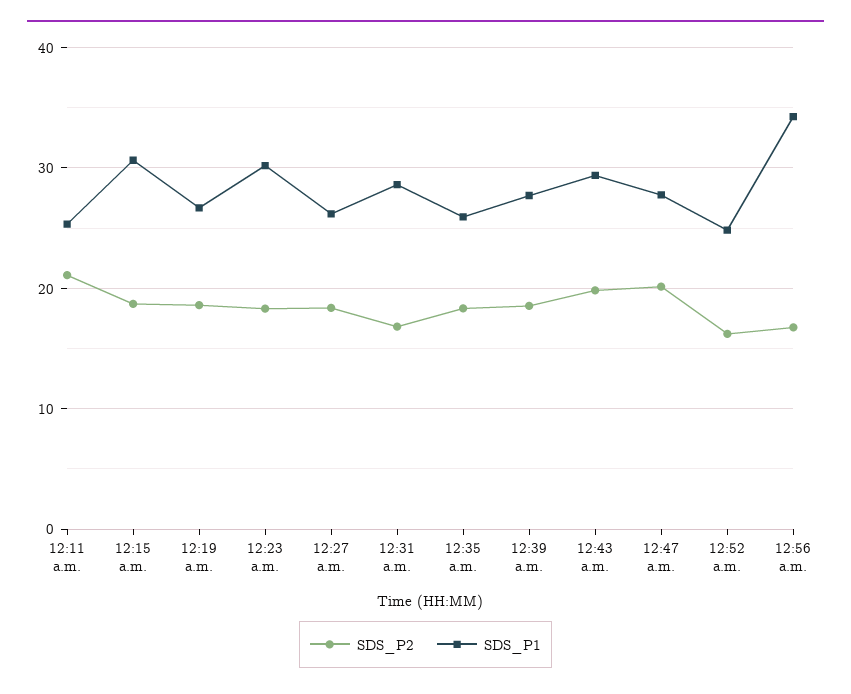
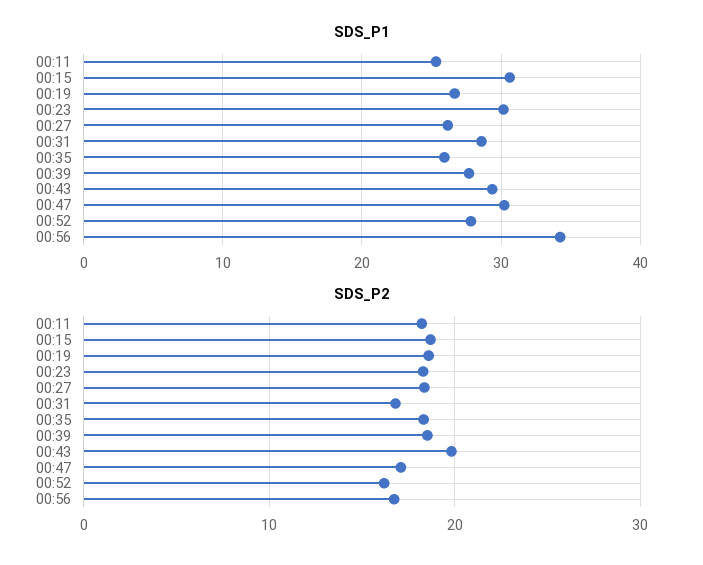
SDS_P2, 12:11 a.m.: 21 -> 18
SDS_P2, 12:47 a.m.: 20 -> 17
SDS_P1, 12:47 a.m.: 28 -> 30
SDS_P1, 12:52 a.m.: 25 -> 28

